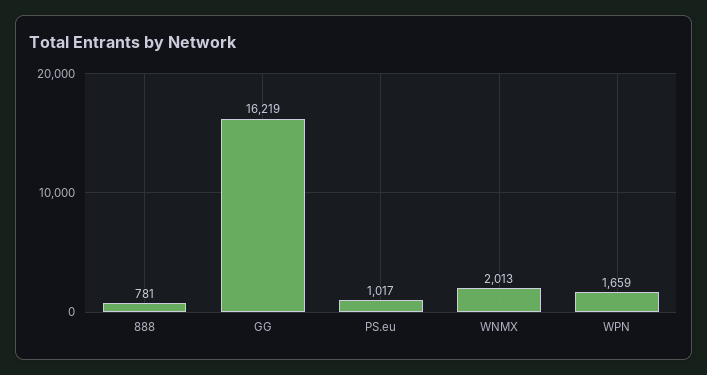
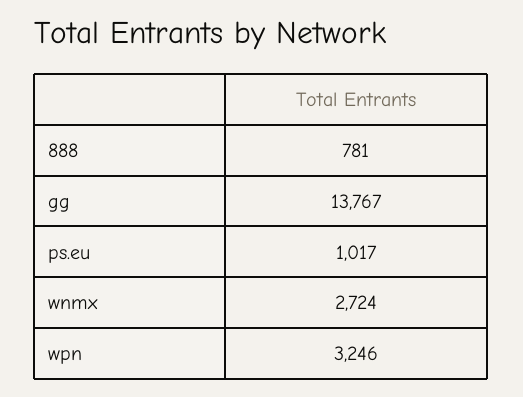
GG: 16219 -> 13767
WNMX: 2013 -> 2724
WPN: 1659 -> 3246

